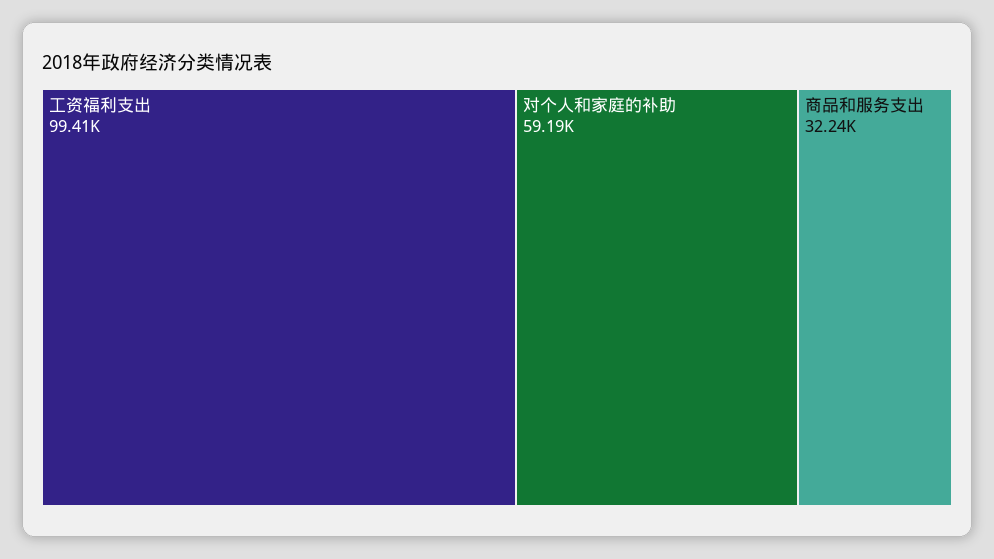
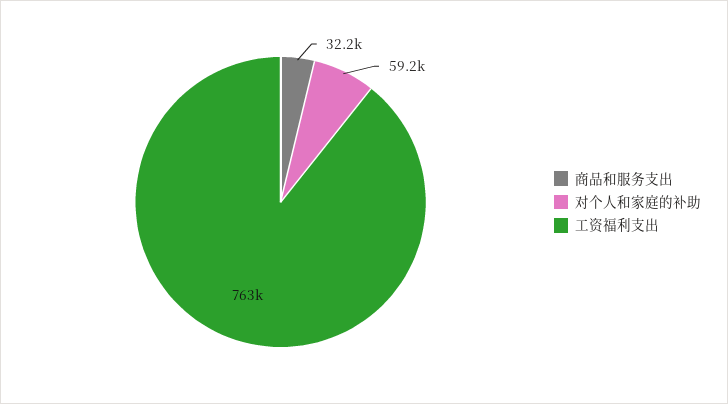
工资福利支出: 99410 -> 763000

